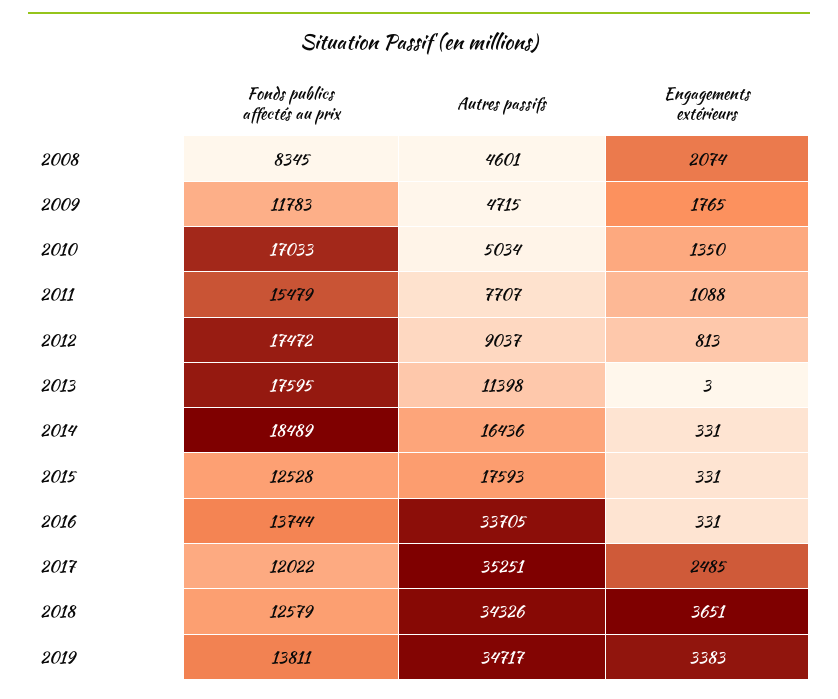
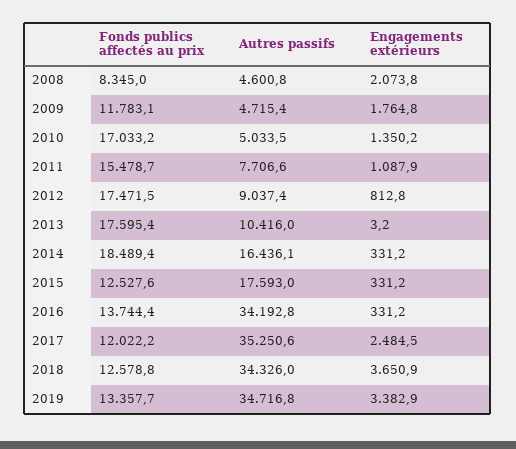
Autres passifs, 2013: 11398 -> 10416
Autres passifs, 2016: 33705 -> 34192.8
Fonds publics affectés au prix, 2019: 13811 -> 13357.7

